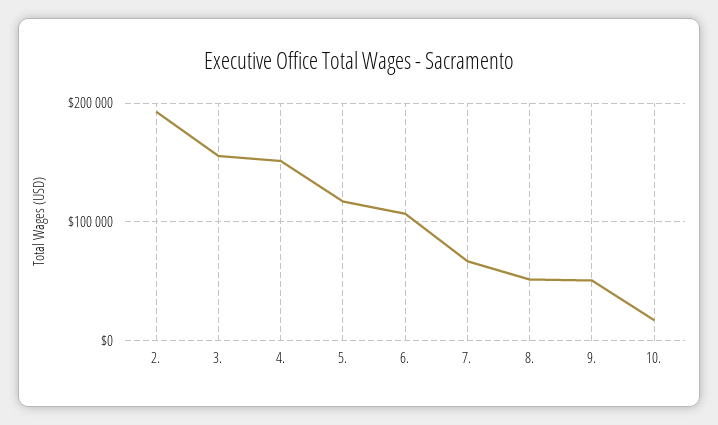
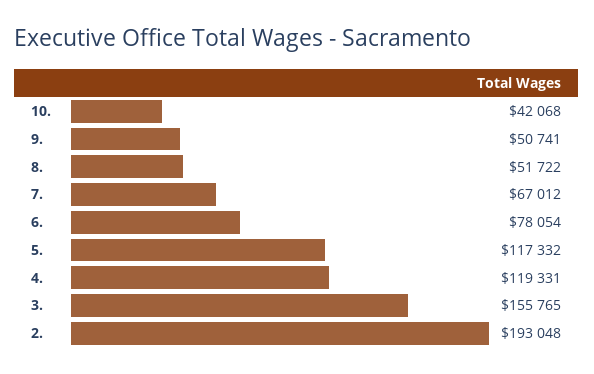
4.: 150000 -> 119331
6.: 110000 -> 78054
10.: 20000 -> 42068

